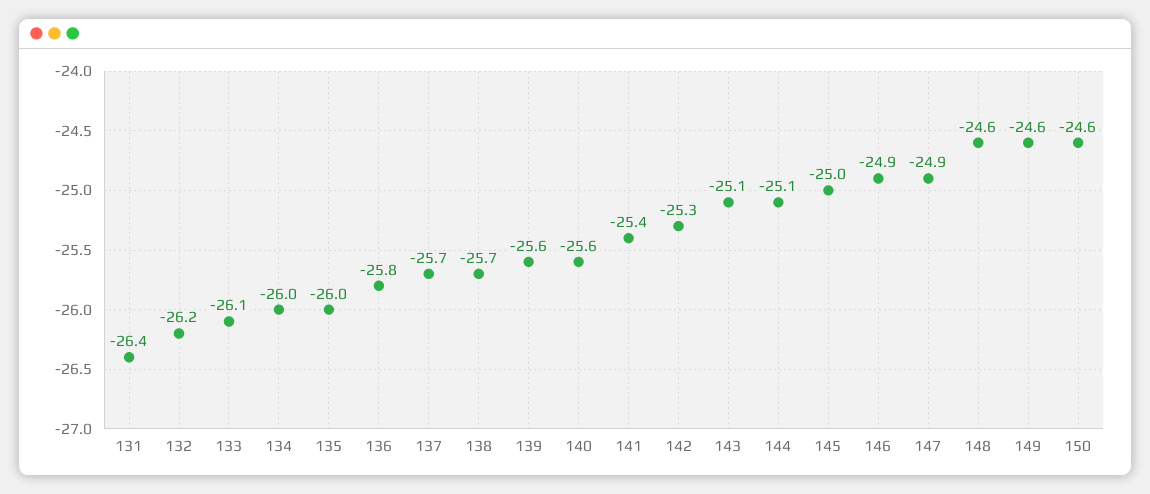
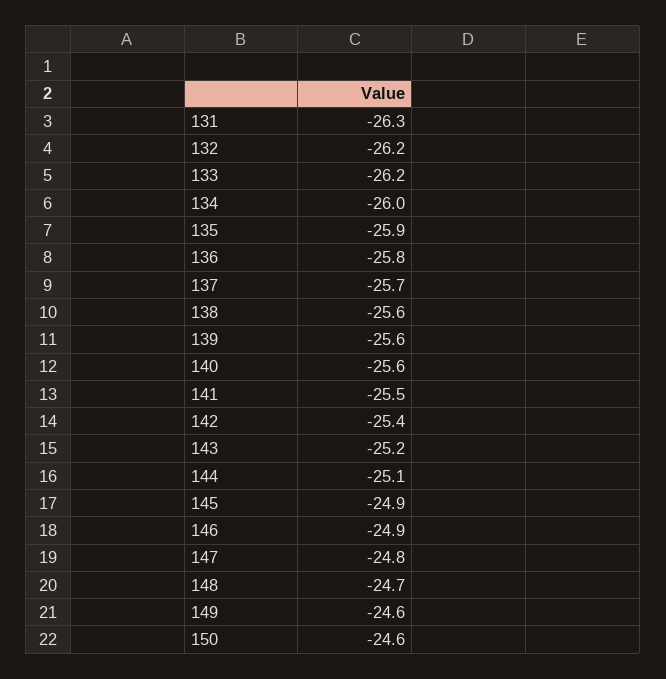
131: -26.4 -> -26.3
133: -26.1 -> -26.2
135: -26 -> -25.9
138: -25.7 -> -25.6
141: -25.4 -> -25.5
142: -25.3 -> -25.4
143: -25.1 -> -25.2
145: -25 -> -24.9
147: -24.9 -> -24.8
148: -24.6 -> -24.7

